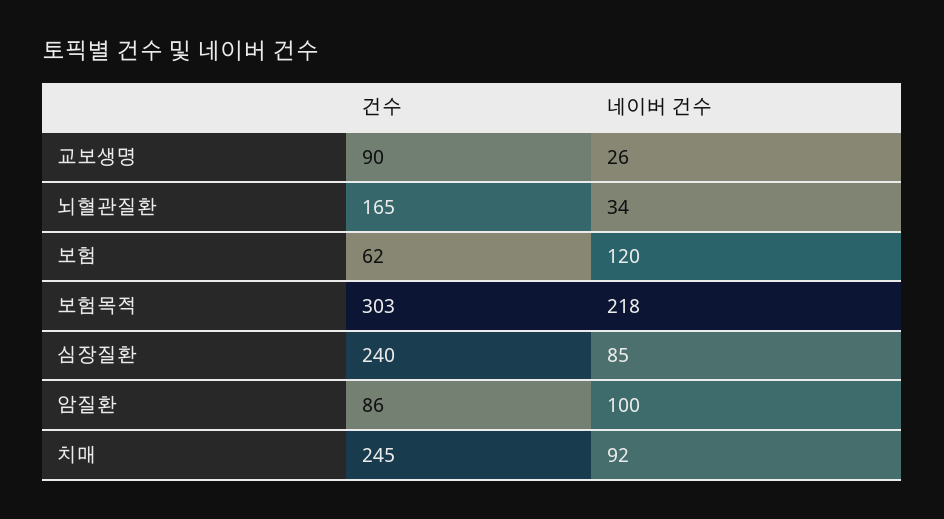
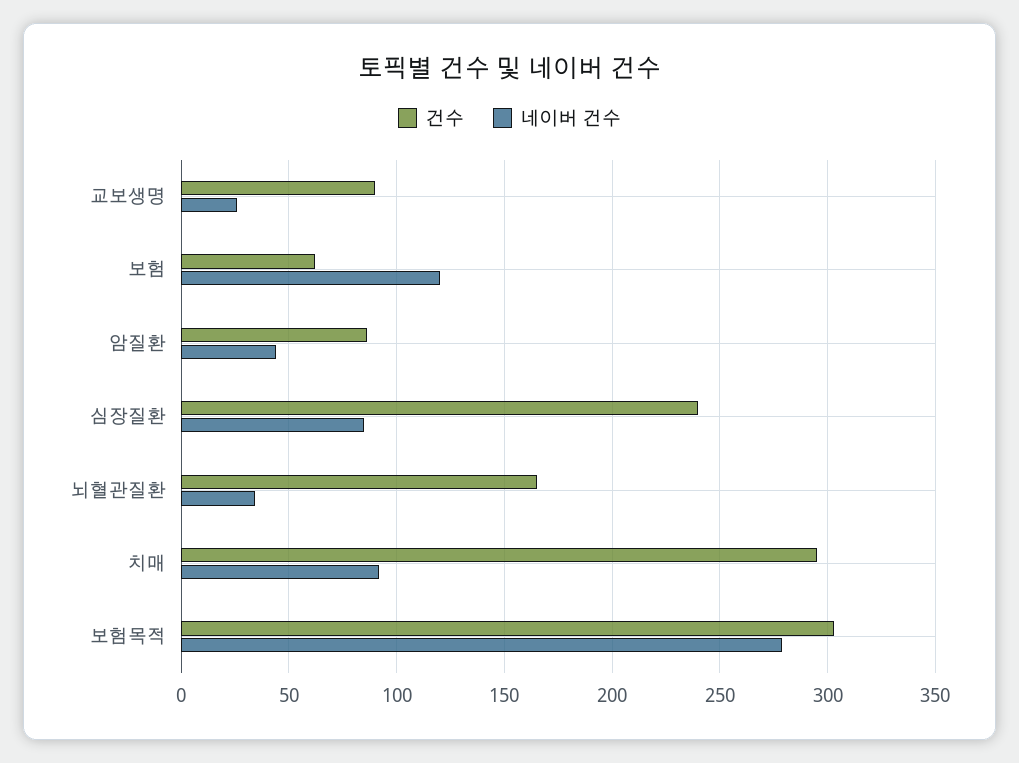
네이버 건수, 보험목적: 218 -> 280
네이버 건수, 암질환: 100 -> 45
건수, 치매: 245 -> 295

